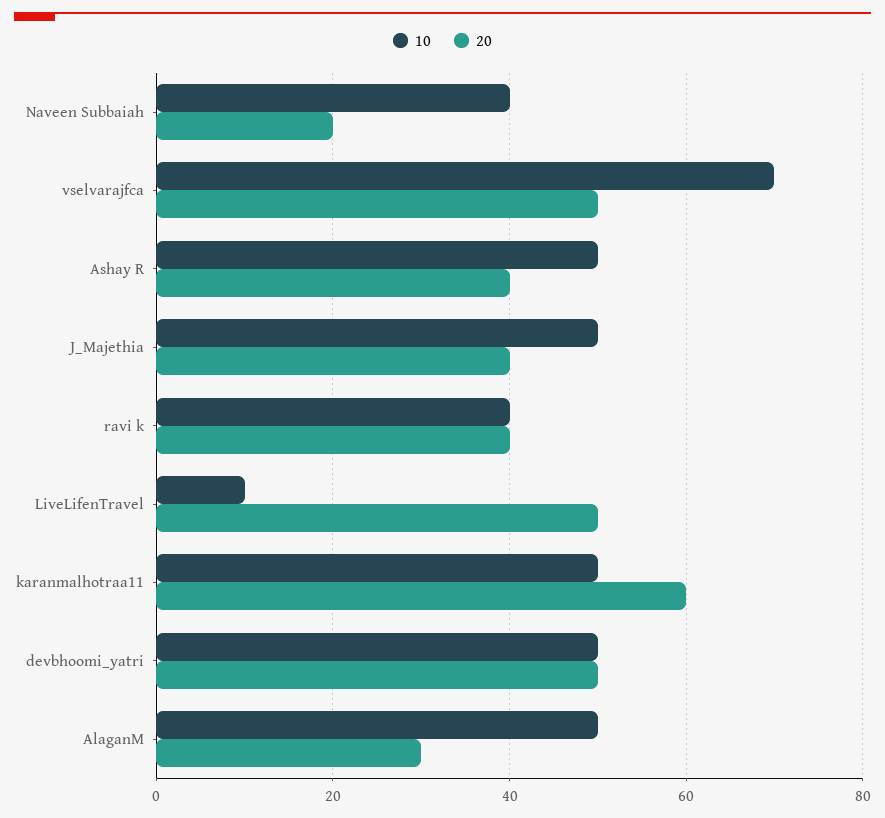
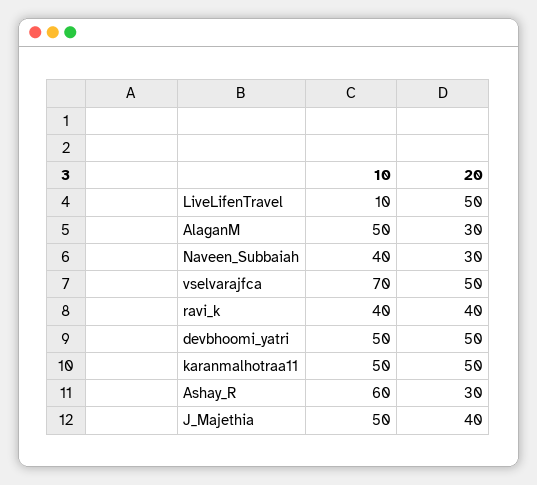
20, Naveen Subbaiah: 20 -> 30
10, Ashay R: 50 -> 60
20, Ashay R: 40 -> 30
20, karanmalhotraa11: 60 -> 50

